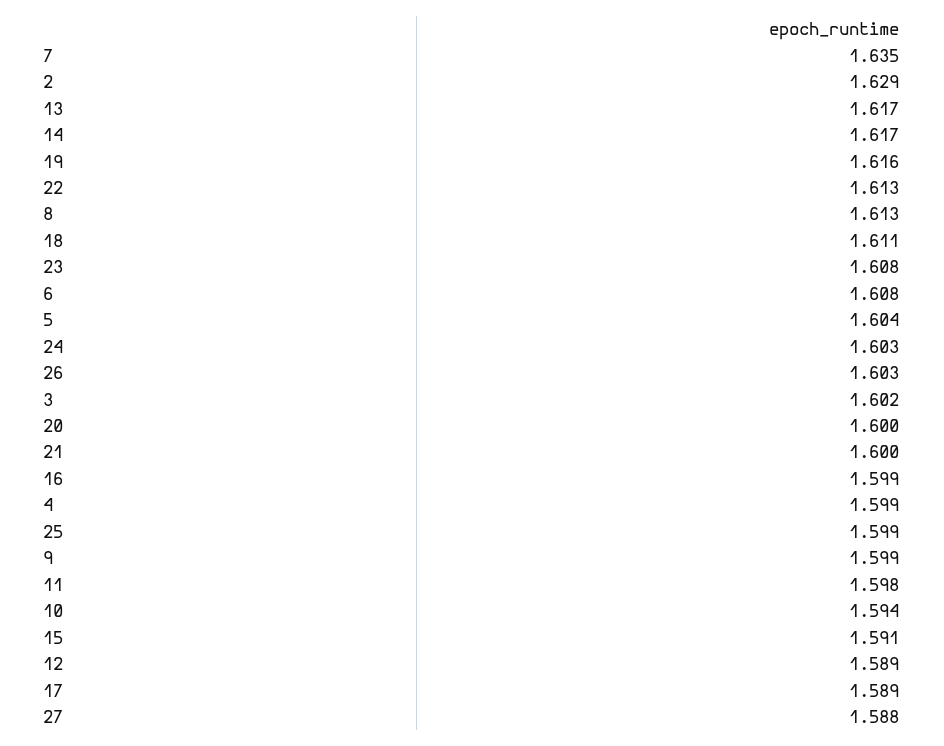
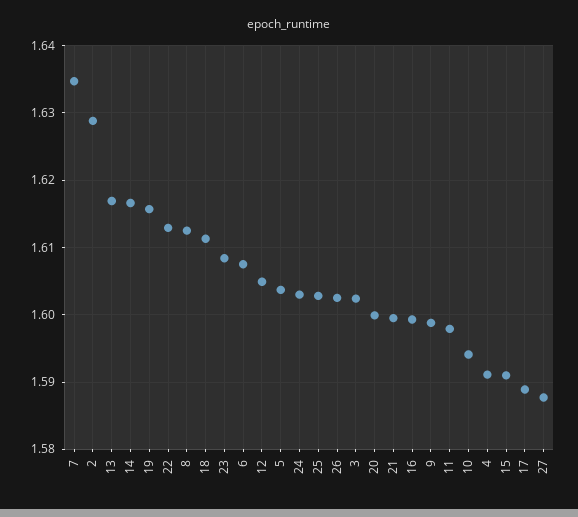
4: 1.599 -> 1.591
25: 1.599 -> 1.603
12: 1.589 -> 1.605

